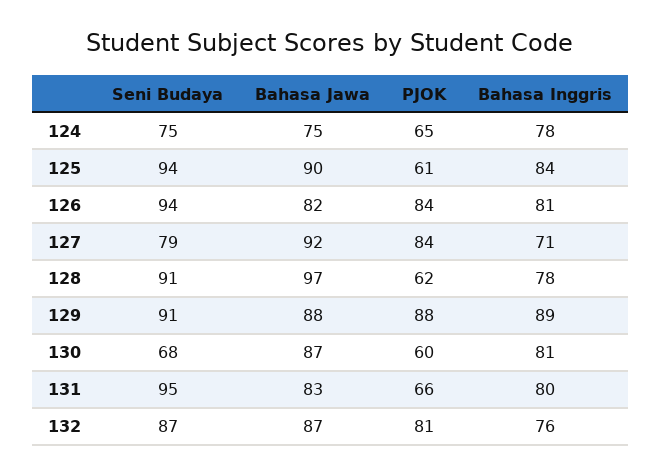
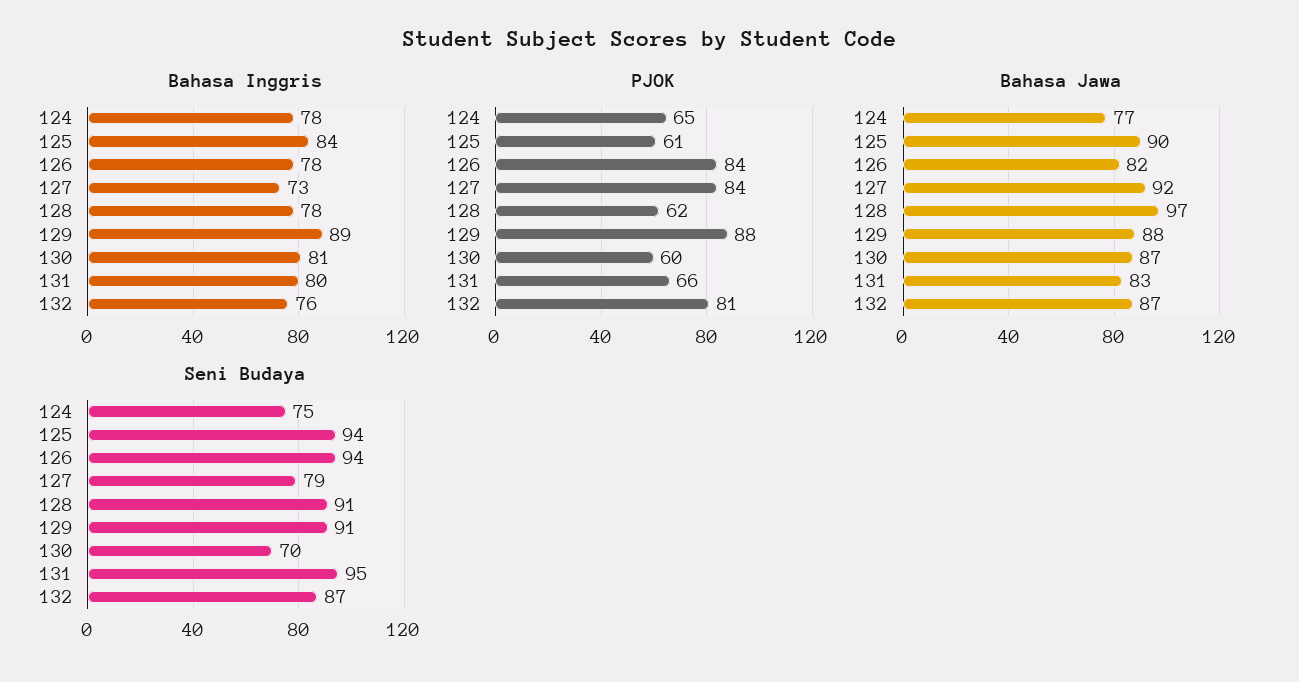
Bahasa Jawa, 124: 75 -> 77
Bahasa Inggris, 126: 81 -> 78
Bahasa Inggris, 127: 71 -> 73
Seni Budaya, 130: 68 -> 70

